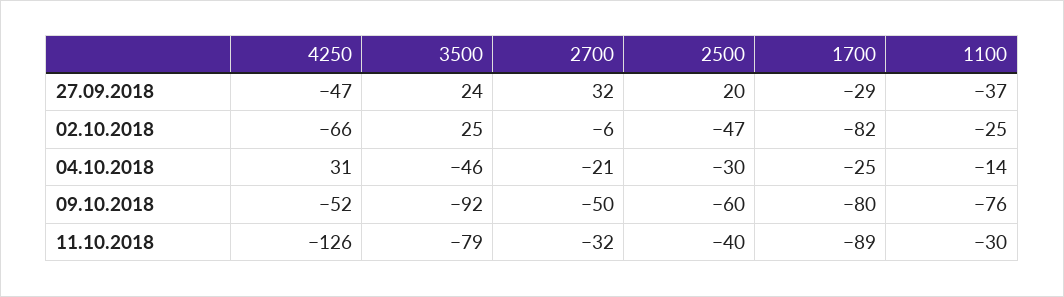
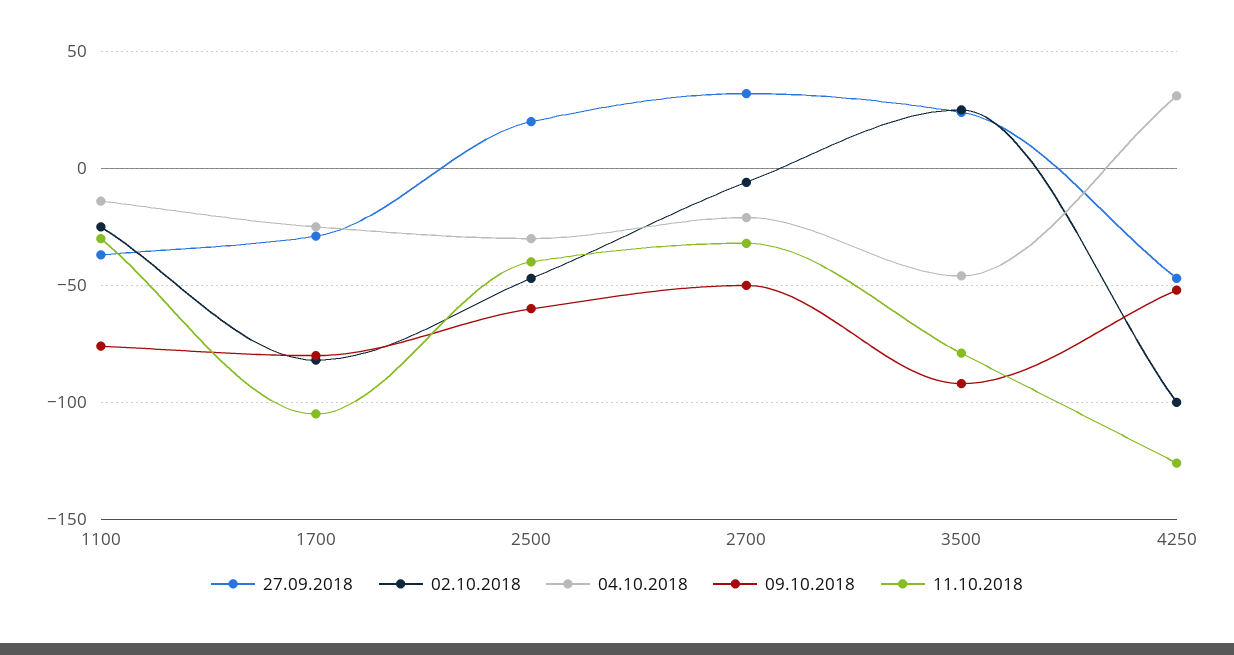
02.10.2018, 4250: -66 -> -100
11.10.2018, 1700: -89 -> -105

